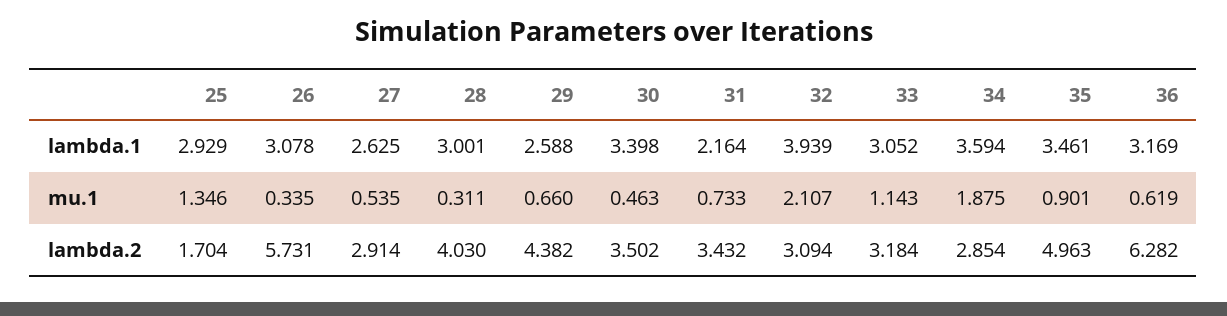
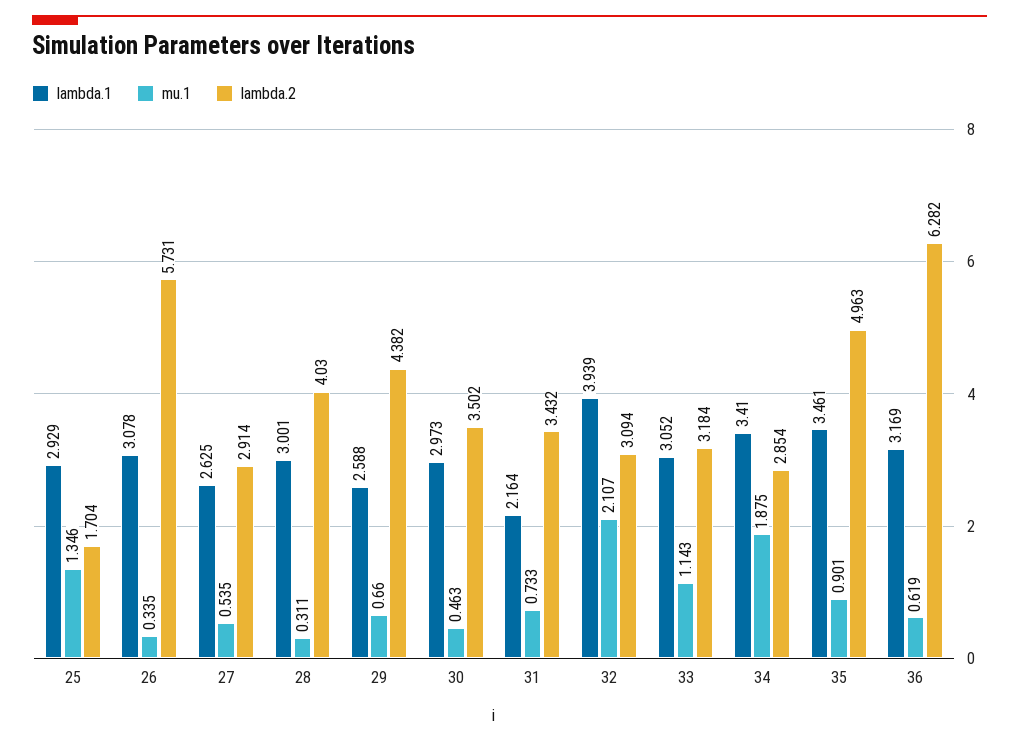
lambda.1, 30: 3.398 -> 2.973
lambda.1, 34: 3.594 -> 3.41

